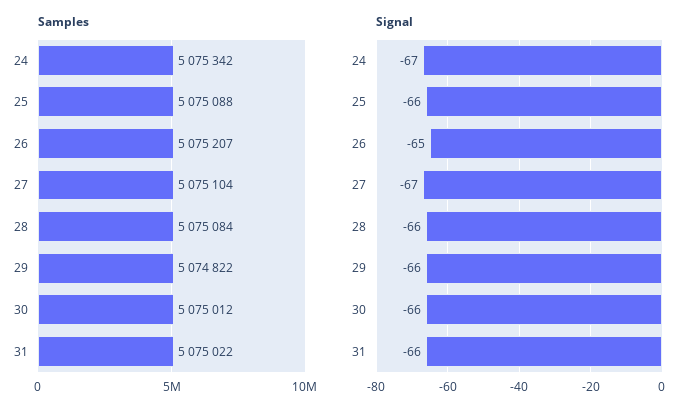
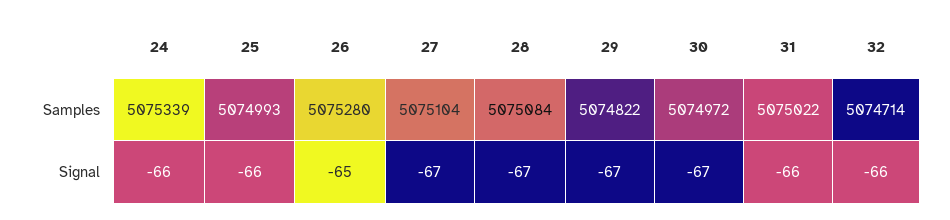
Samples, 24: 5075342 -> 5075339
Samples, 25: 5075088 -> 5074993
Samples, 26: 5075207 -> 5075280
Samples, 30: 5075012 -> 5074972
Signal, 24: -67 -> -66
Signal, 28: -66 -> -67
Signal, 29: -66 -> -67
Signal, 30: -66 -> -67
Samples, 32: none -> 5074714
Signal, 32: none -> -66

